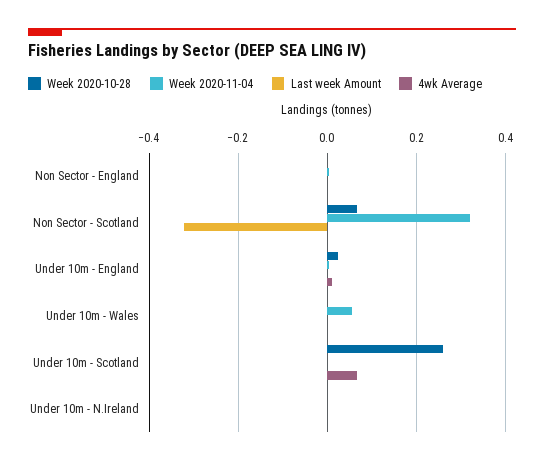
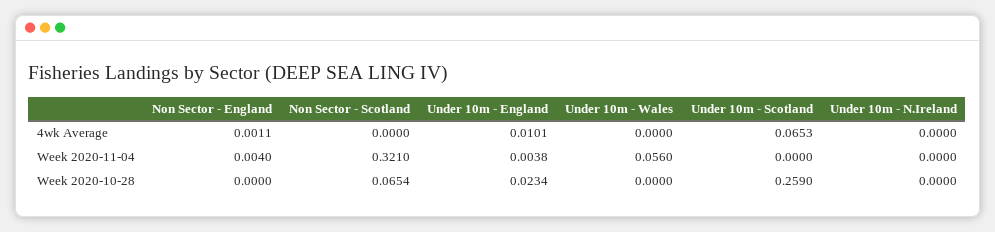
Last week Amount, Non Sector - England: 0 -> none
Last week Amount, Non Sector - Scotland: -0.32 -> none
Last week Amount, Under 10m - England: 0 -> none
Last week Amount, Under 10m - Wales: 0 -> none
Last week Amount, Under 10m - Scotland: 0 -> none
Last week Amount, Under 10m - N.Ireland: 0 -> none

